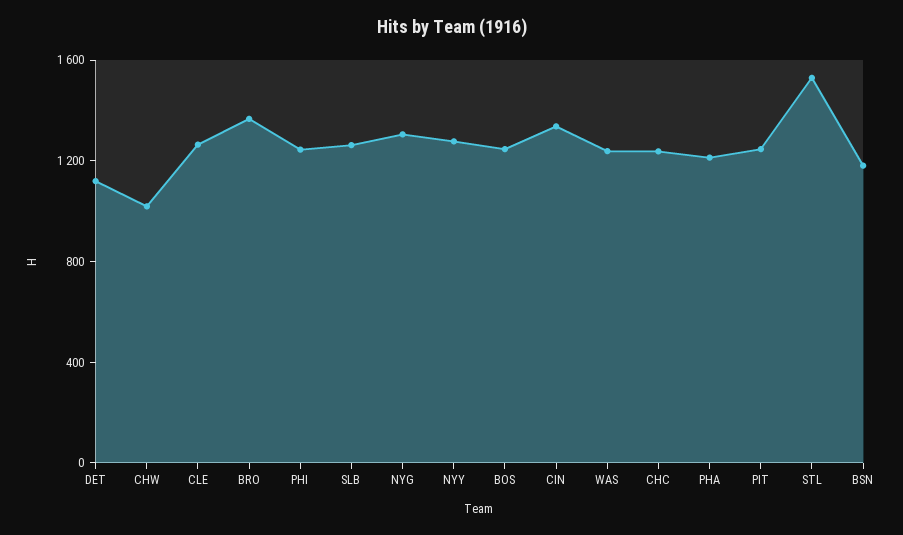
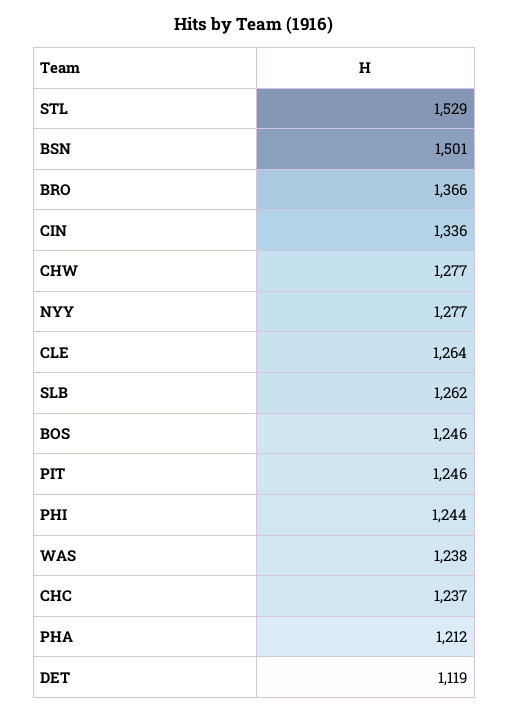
CHW: 1000 -> 1277
NYG: 1300 -> none
BSN: 1200 -> 1501

